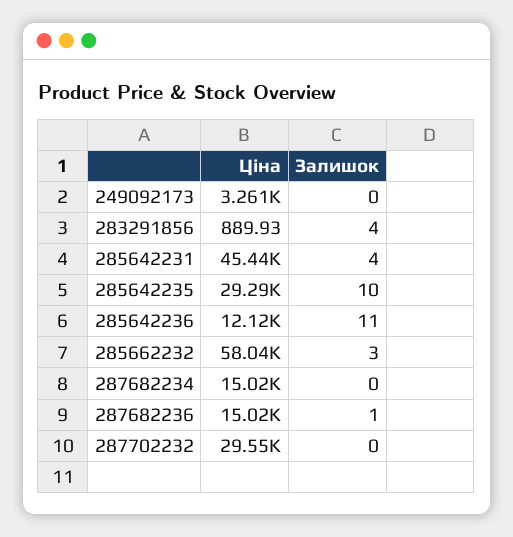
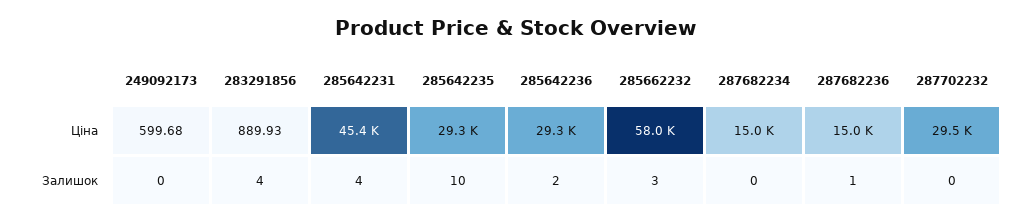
Ціна, 249092173: 3261 -> 599.68
Ціна, 285642236: 12120 -> 29300
Залишок, 285642236: 11 -> 2

